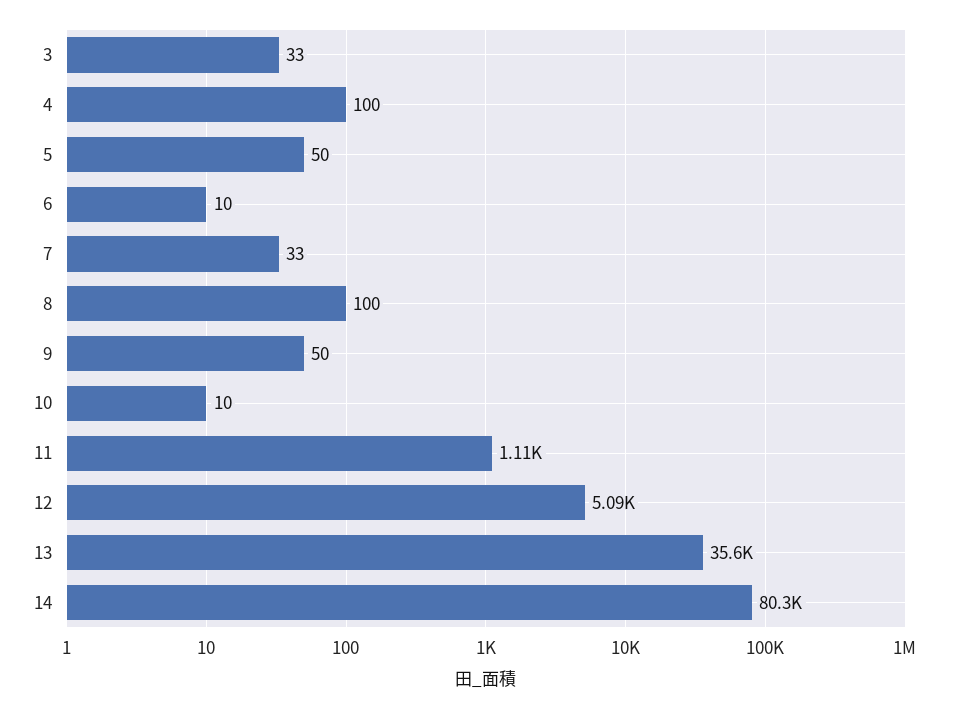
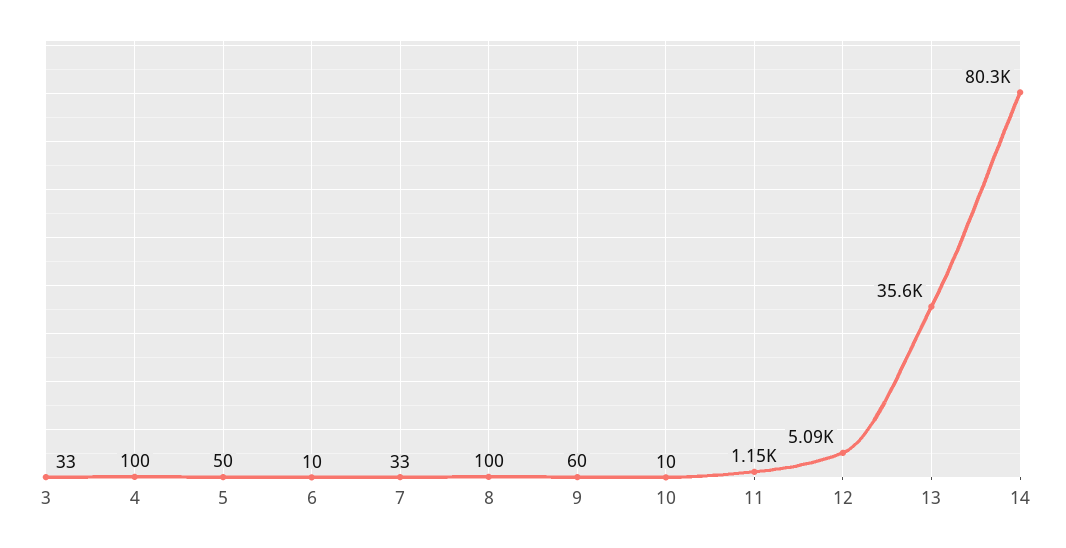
9: 50 -> 60
11: 1110 -> 1150

